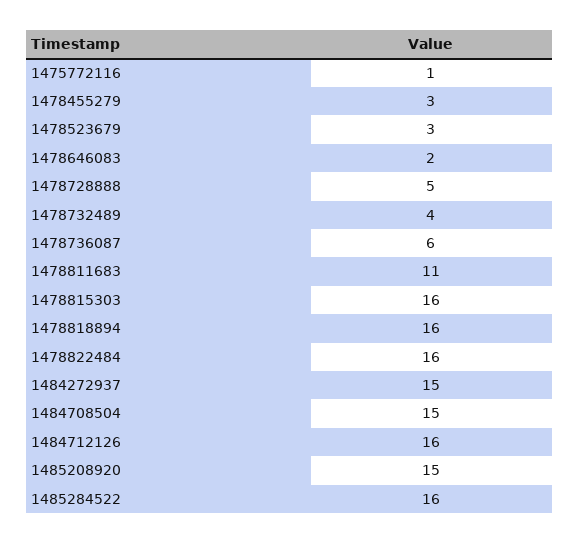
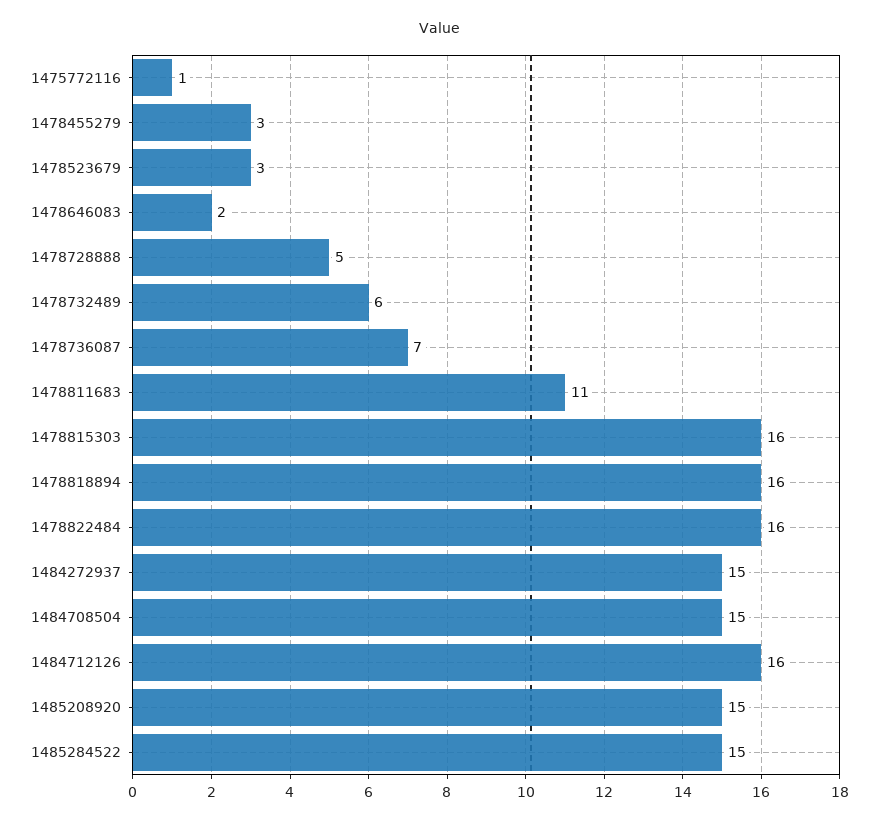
1478732489: 4 -> 6
1478736087: 6 -> 7
1485284522: 16 -> 15

